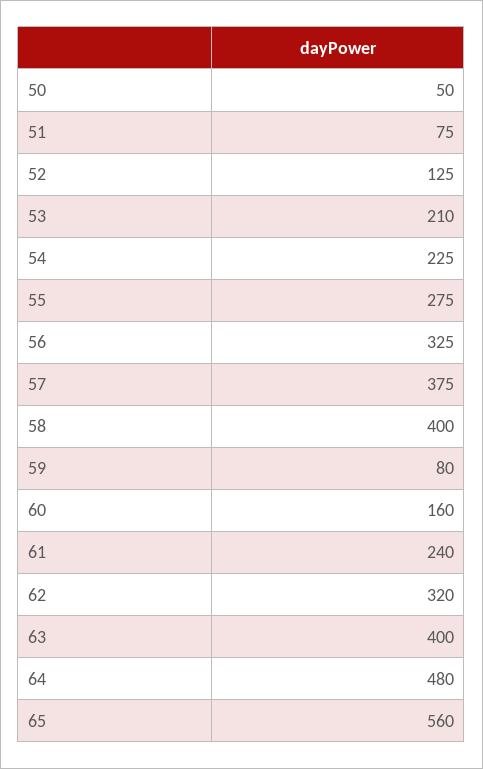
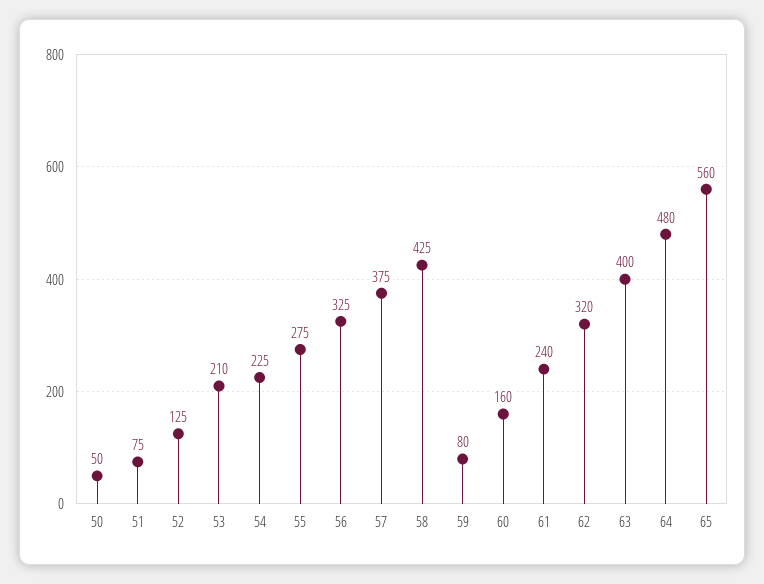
58: 400 -> 425

